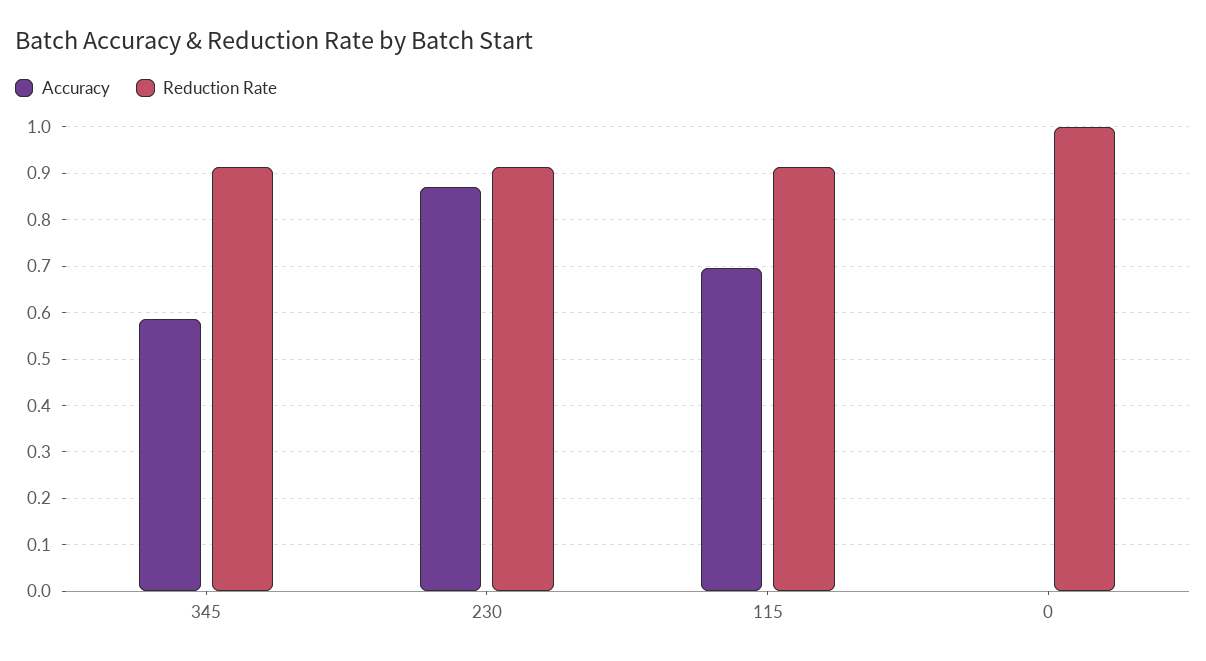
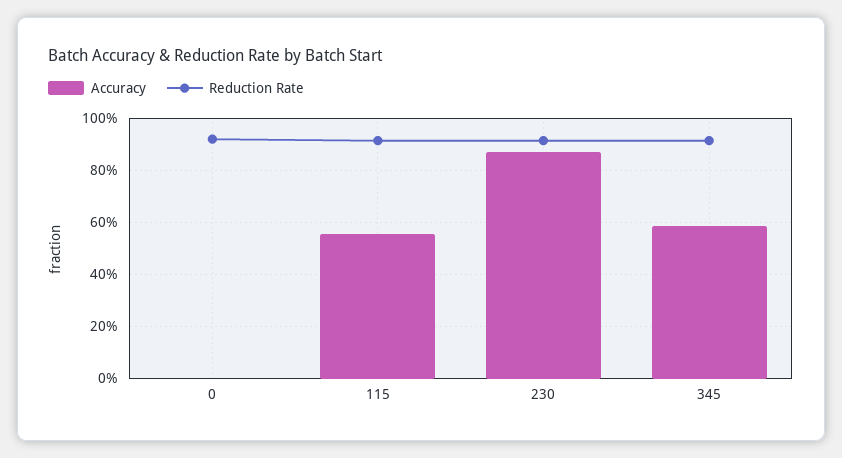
Accuracy, 115: 0.7 -> 0.55
Reduction Rate, 0: 1 -> 0.925

